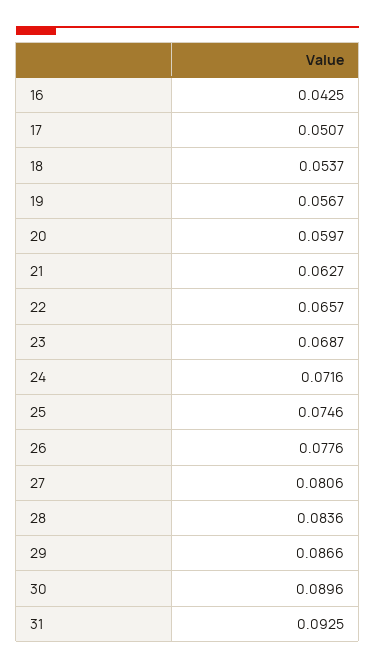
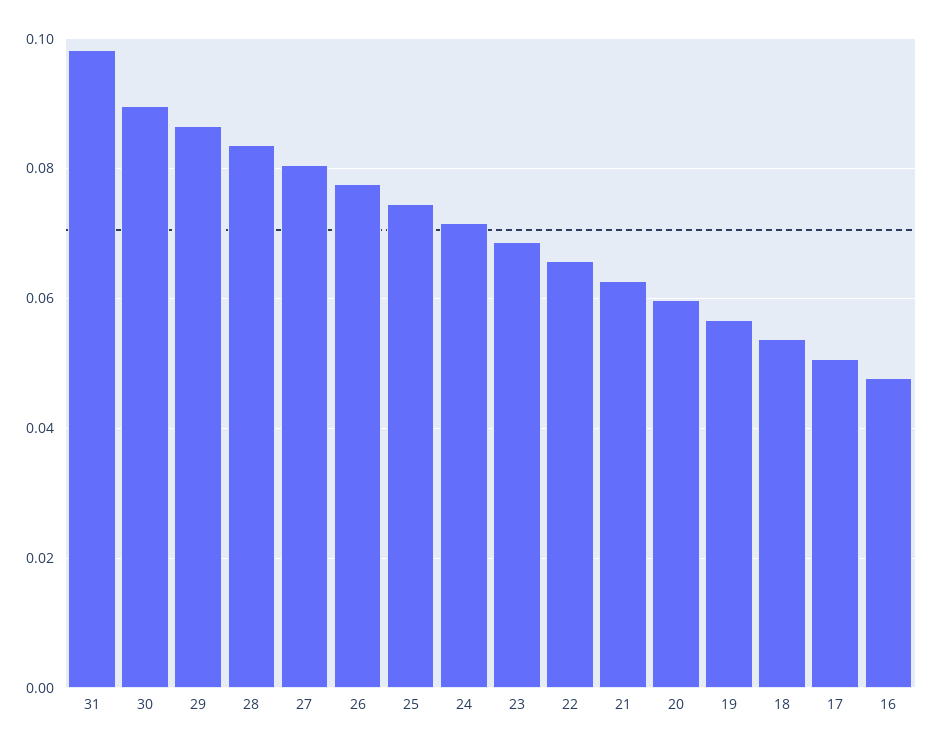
16: 0.0425 -> 0.048
31: 0.0925 -> 0.098

